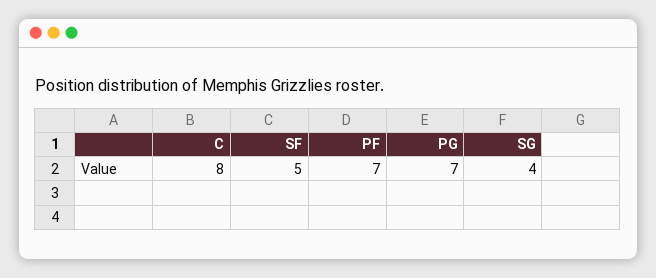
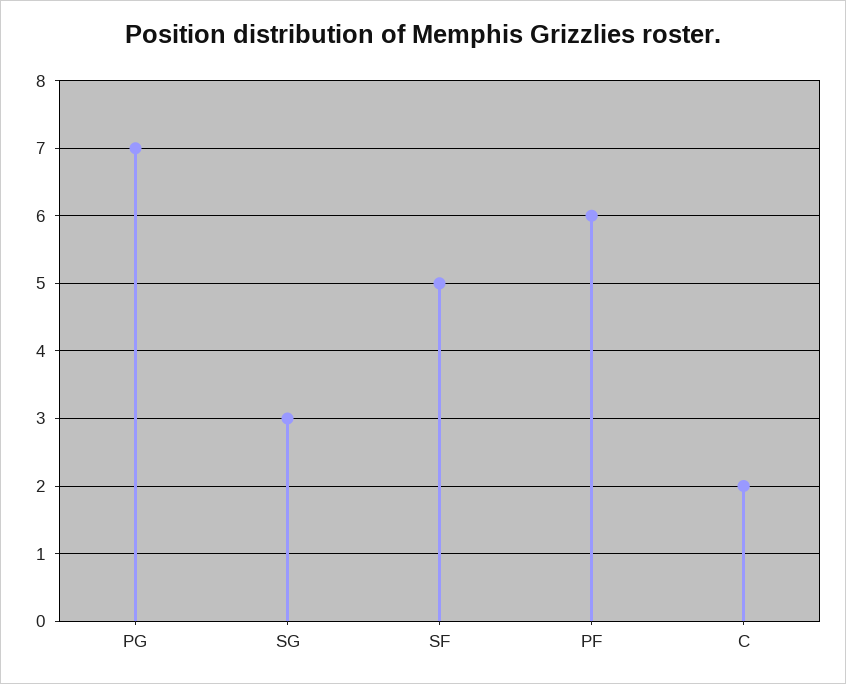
C: 8 -> 2
PF: 7 -> 6
SG: 4 -> 3

